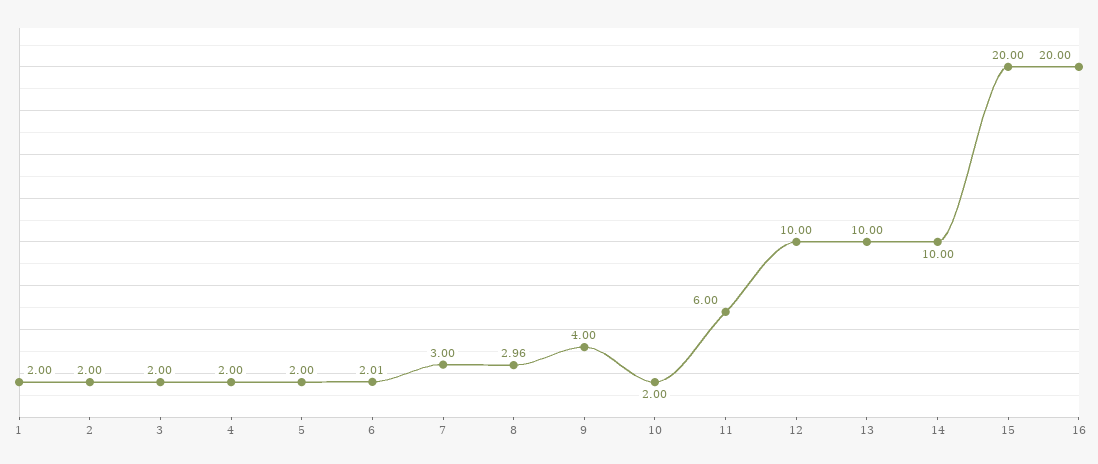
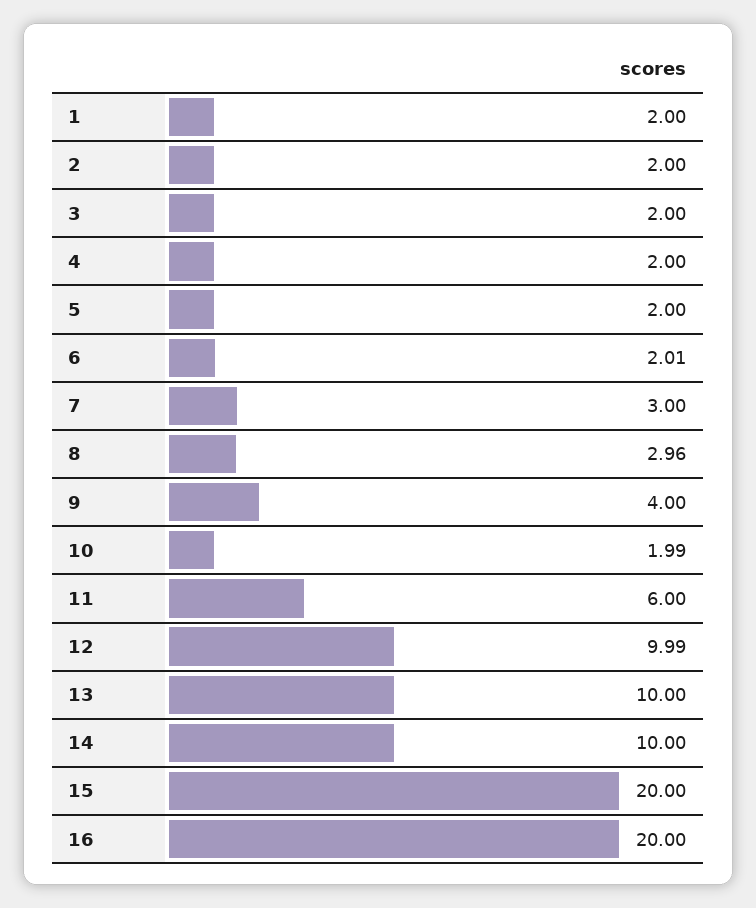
10: 2 -> 1.99
12: 10 -> 9.99

